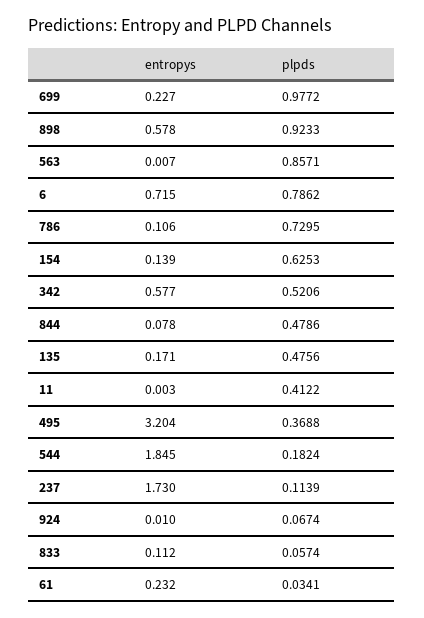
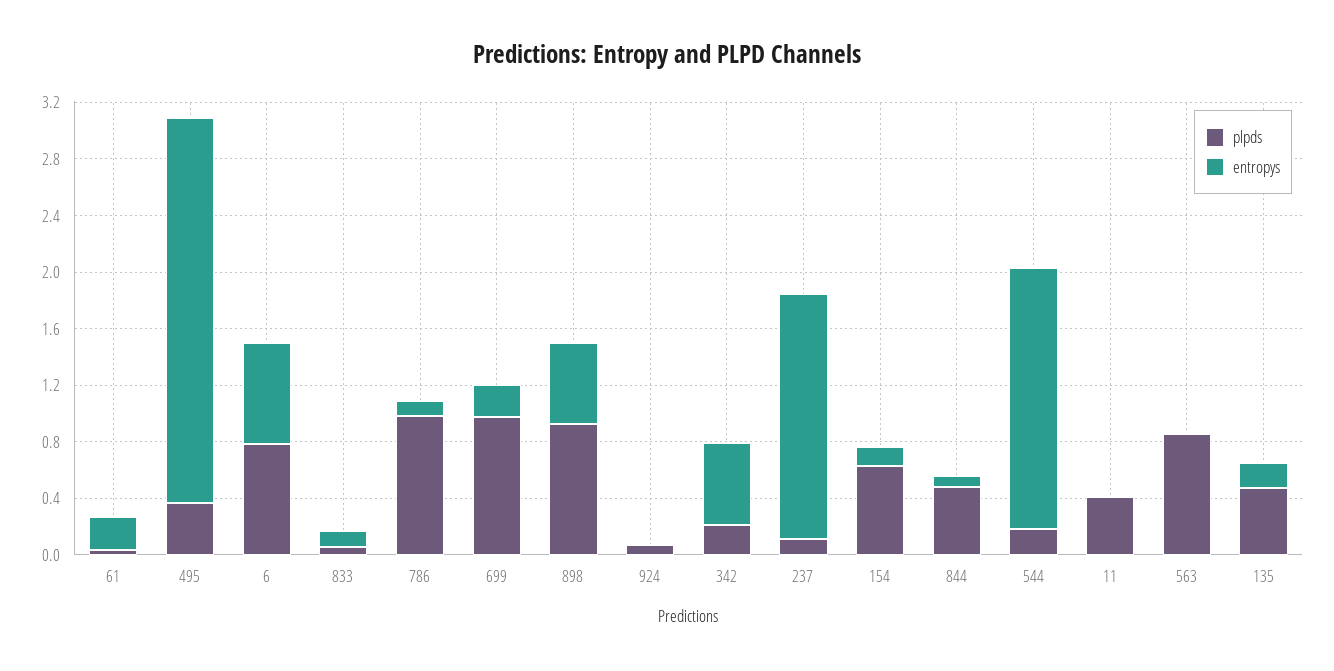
plpds, 786: 0.7295 -> 1
plpds, 342: 0.5206 -> 0.2
entropys, 495: 3.204 -> 2.7

